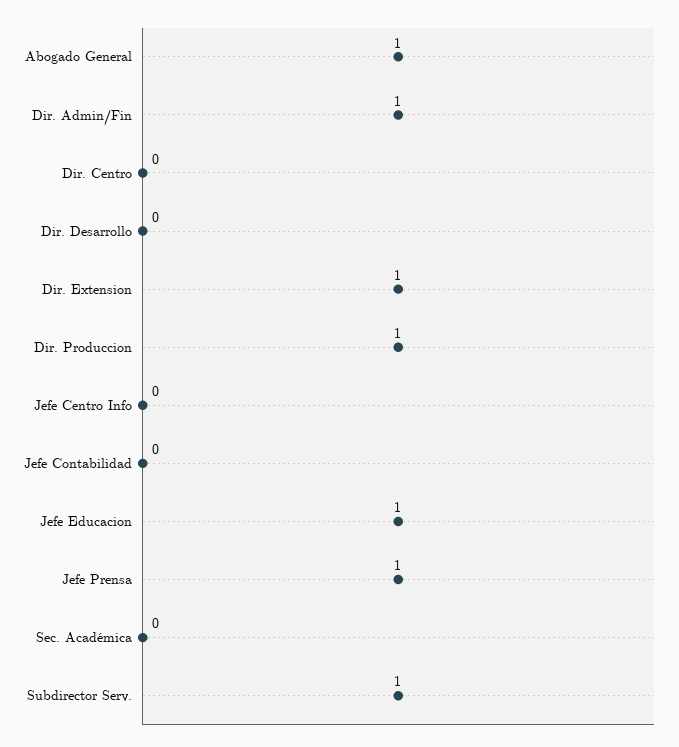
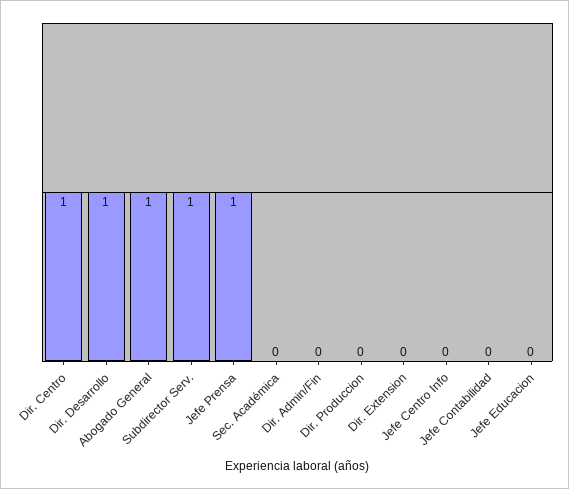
Dir. Admin/Fin: 1 -> 0
Dir. Centro: 0 -> 1
Dir. Desarrollo: 0 -> 1
Dir. Extension: 1 -> 0
Dir. Produccion: 1 -> 0
Jefe Educacion: 1 -> 0

